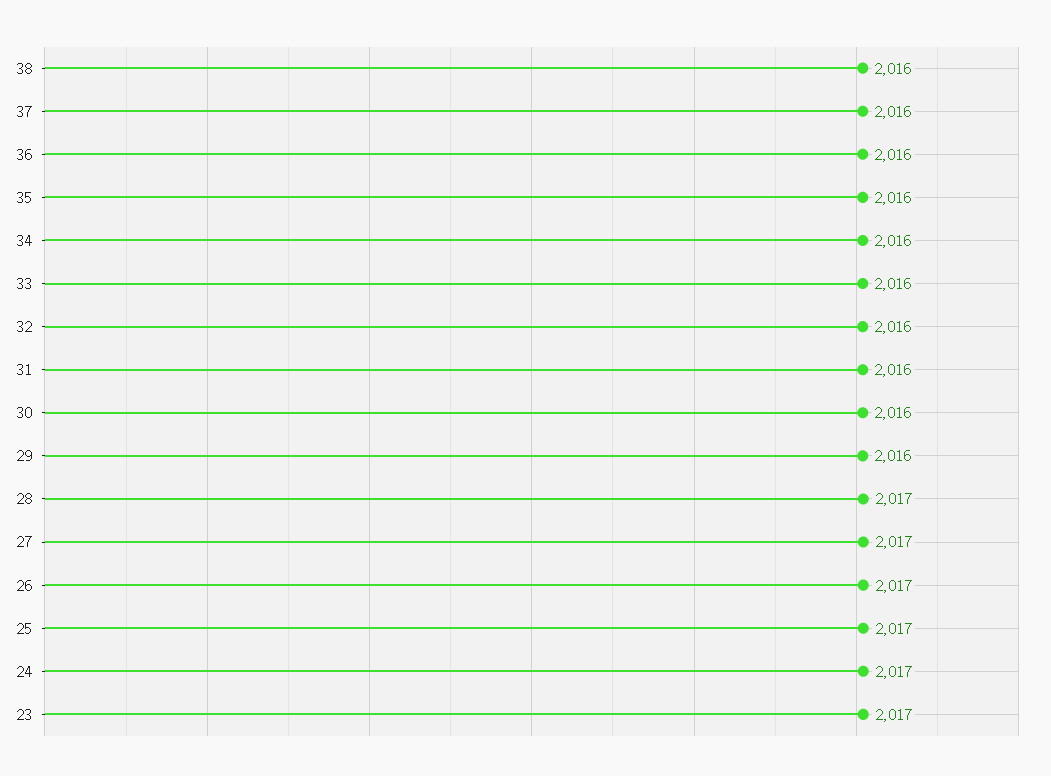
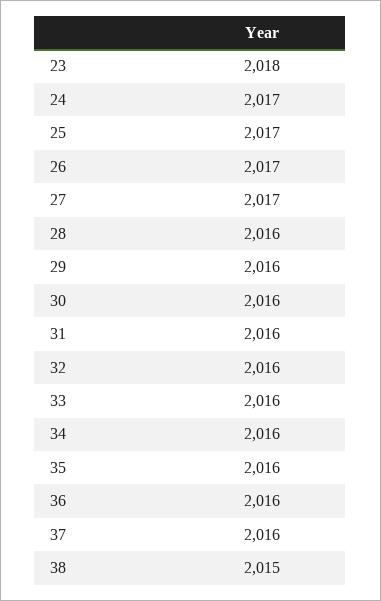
38: 2016 -> 2015
28: 2017 -> 2016
23: 2017 -> 2018

